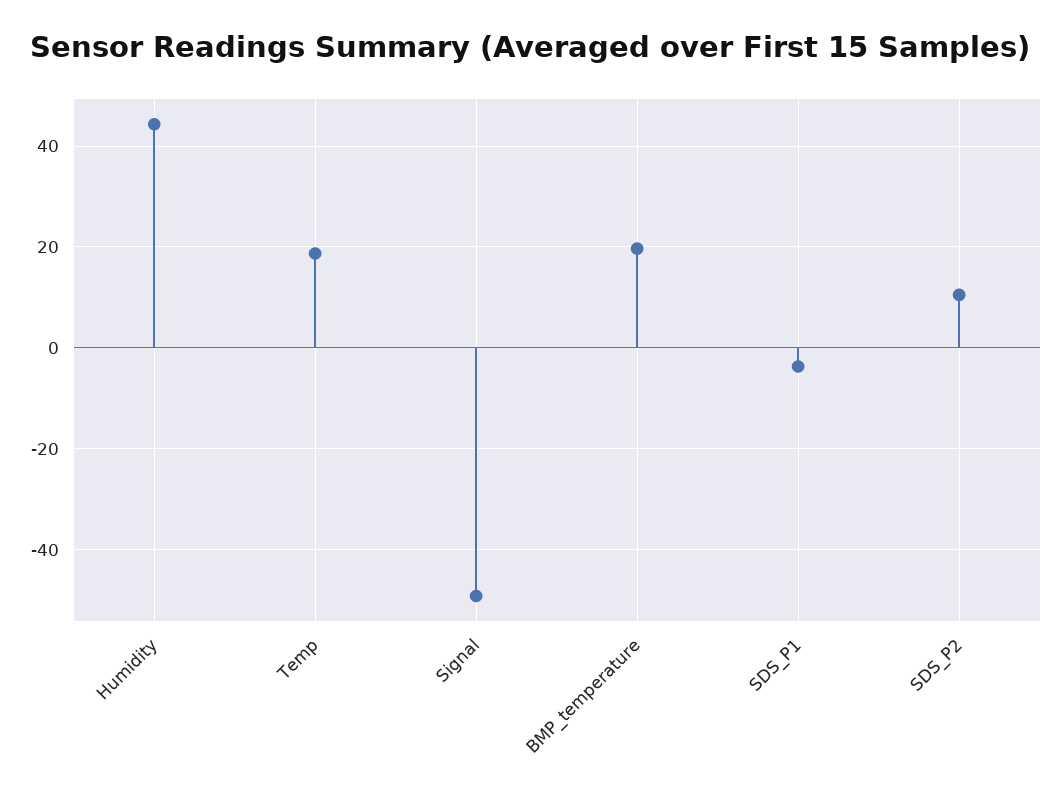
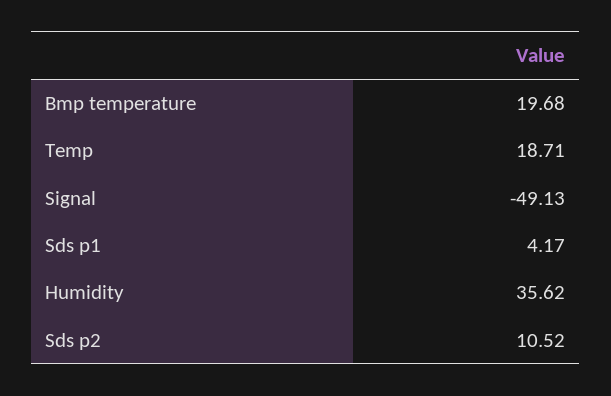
Humidity: 44 -> 35.62
SDS_P1: -4 -> 4.17

